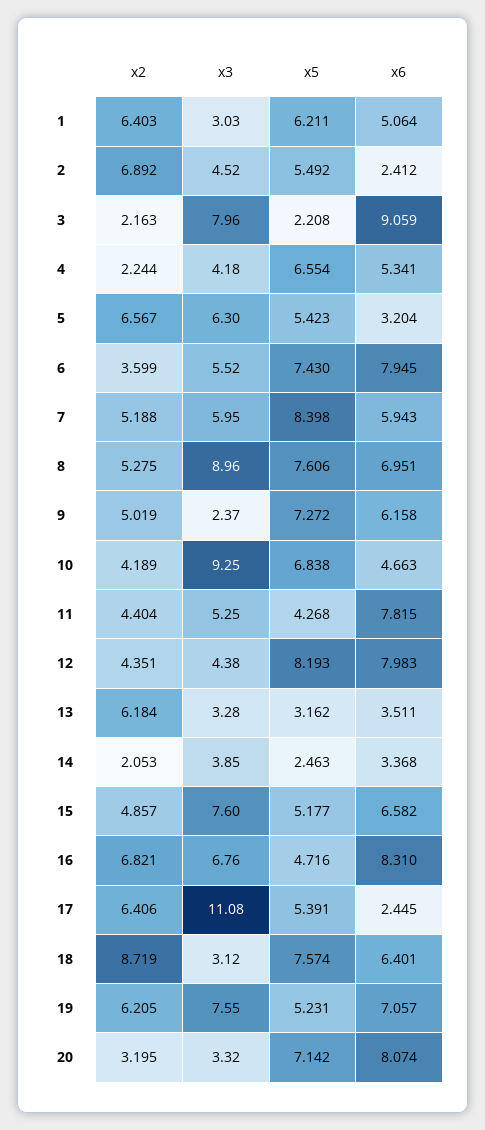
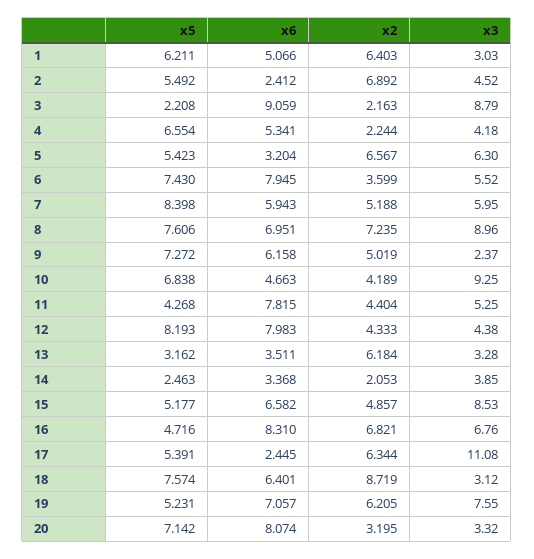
x6, 1: 5.064 -> 5.066
x3, 3: 7.96 -> 8.79
x2, 8: 5.275 -> 7.235
x2, 12: 4.351 -> 4.333
x3, 15: 7.6 -> 8.53
x2, 17: 6.406 -> 6.344

